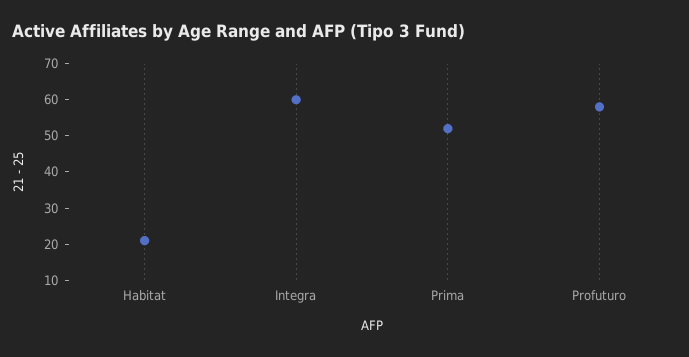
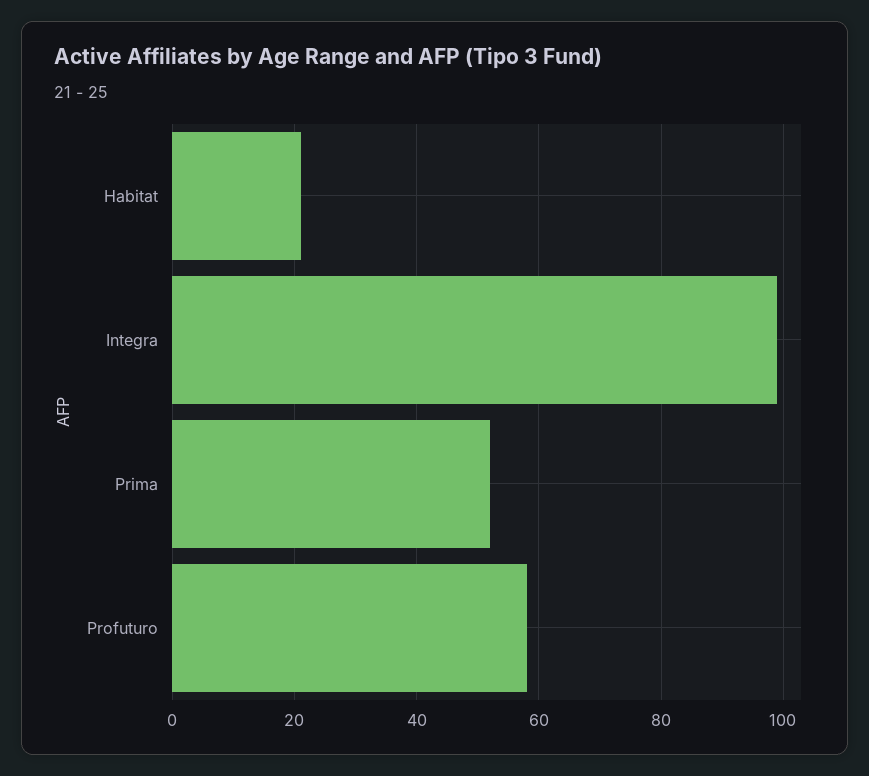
Integra: 60 -> 100

